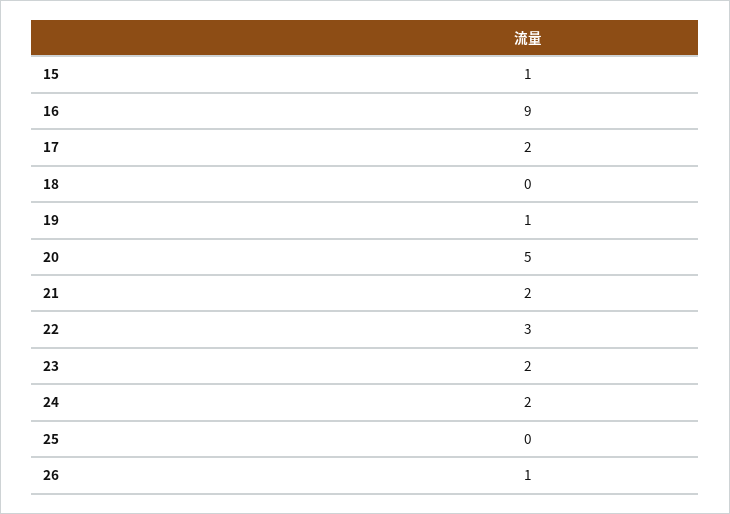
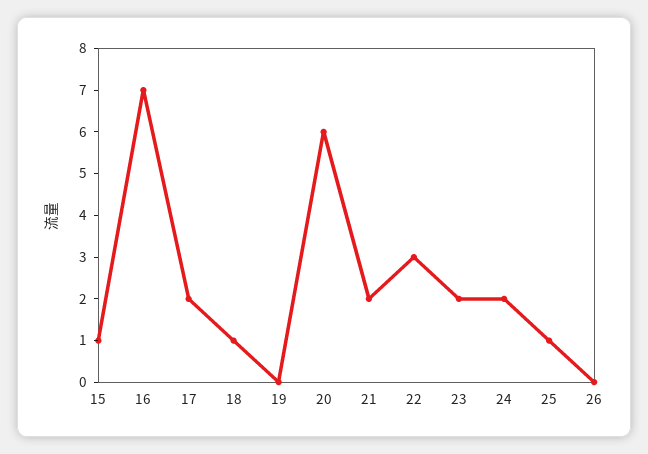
16: 9 -> 7
18: 0 -> 1
19: 1 -> 0
20: 5 -> 6
25: 0 -> 1
26: 1 -> 0

